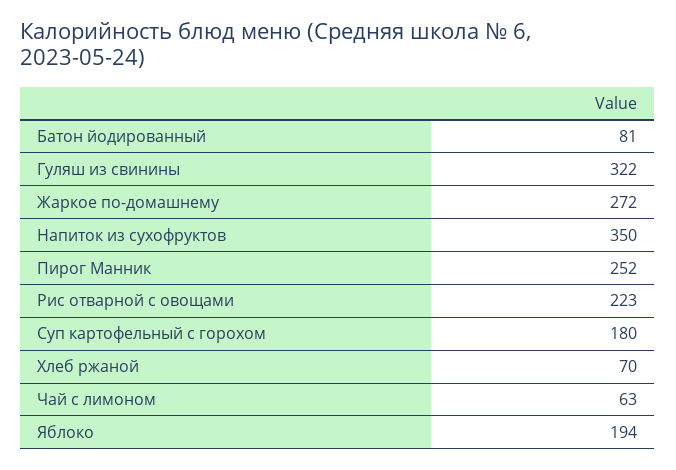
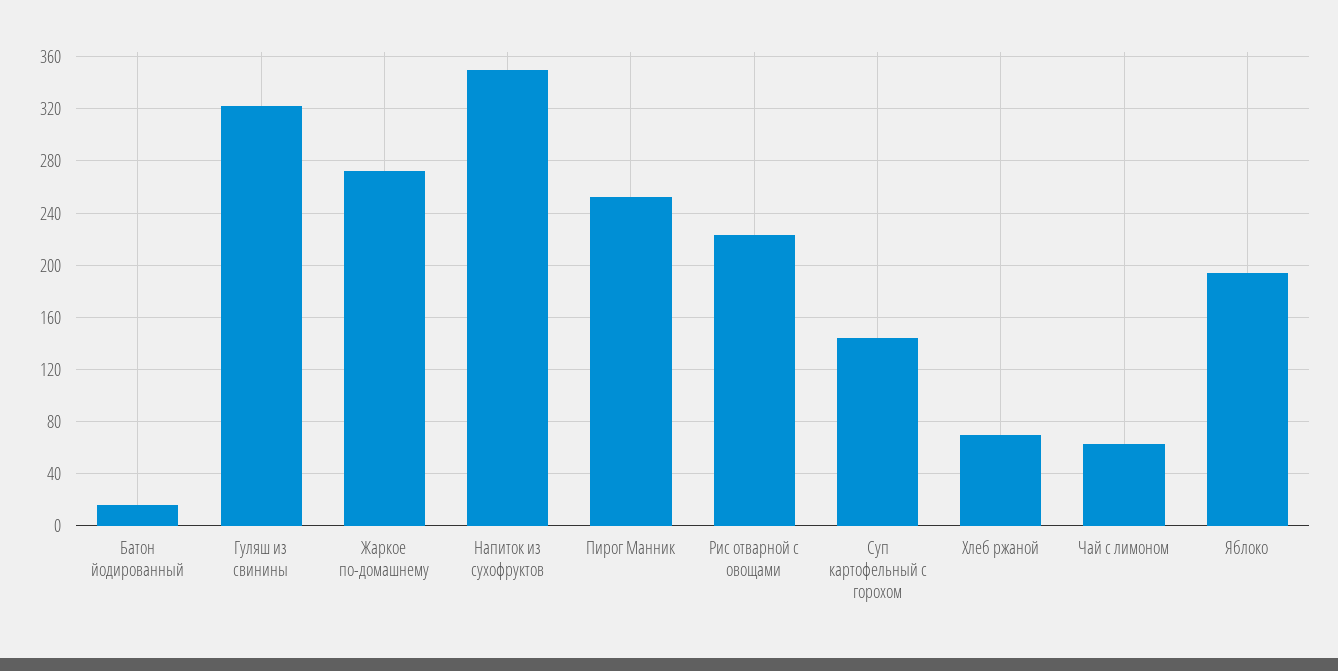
Батон йодированный: 81 -> 15
Суп картофельный с горохом: 180 -> 145

